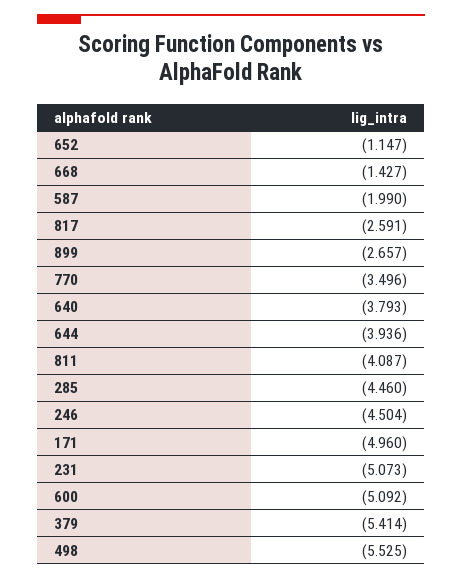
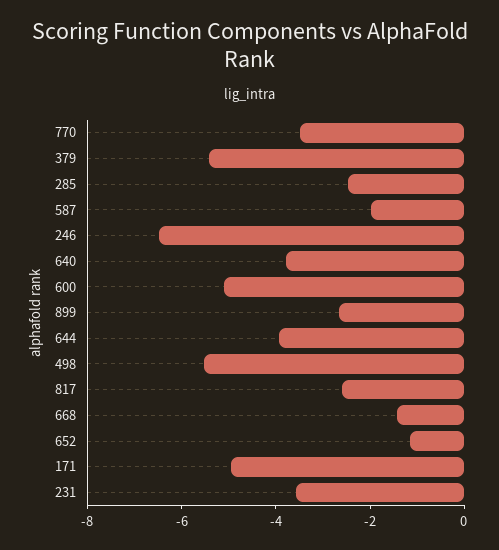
811: -4.087 -> none
285: -4.46 -> -2.5
246: -4.504 -> -6.5
231: -5.073 -> -3.5

